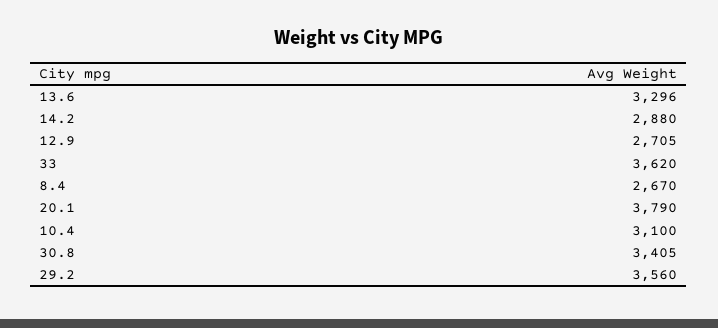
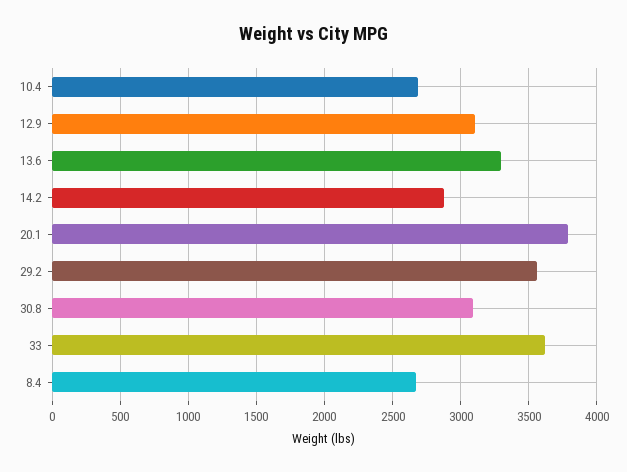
12.9: 2705 -> 3100
10.4: 3100 -> 2700
30.8: 3405 -> 3100

